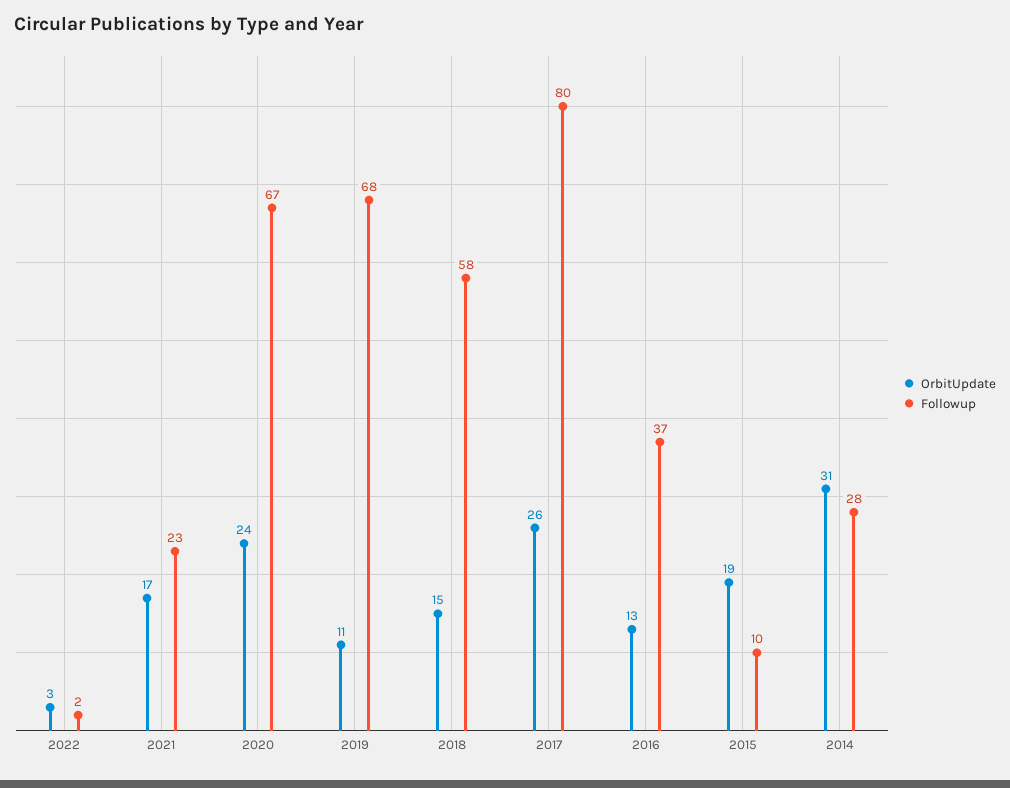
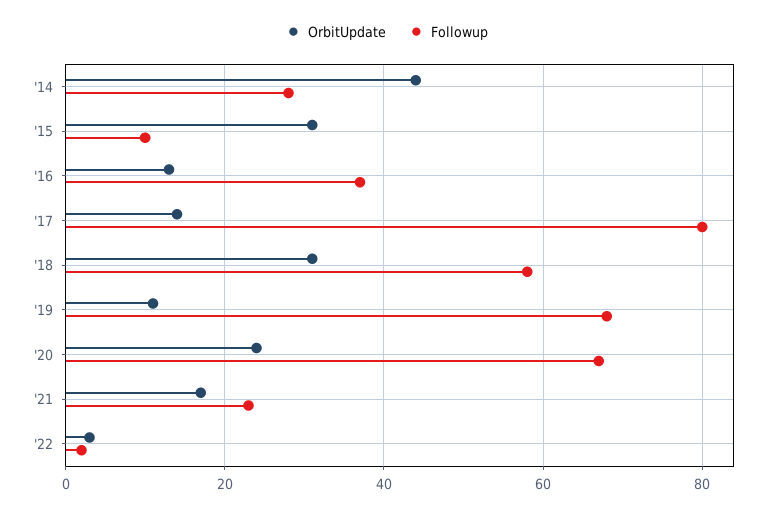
OrbitUpdate, 2018: 15 -> 30
OrbitUpdate, 2017: 26 -> 15
OrbitUpdate, 2015: 19 -> 30
OrbitUpdate, 2014: 31 -> 45

